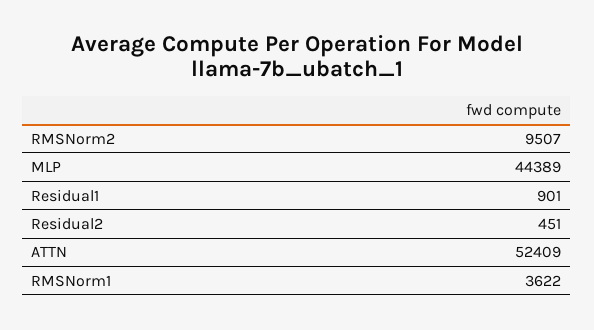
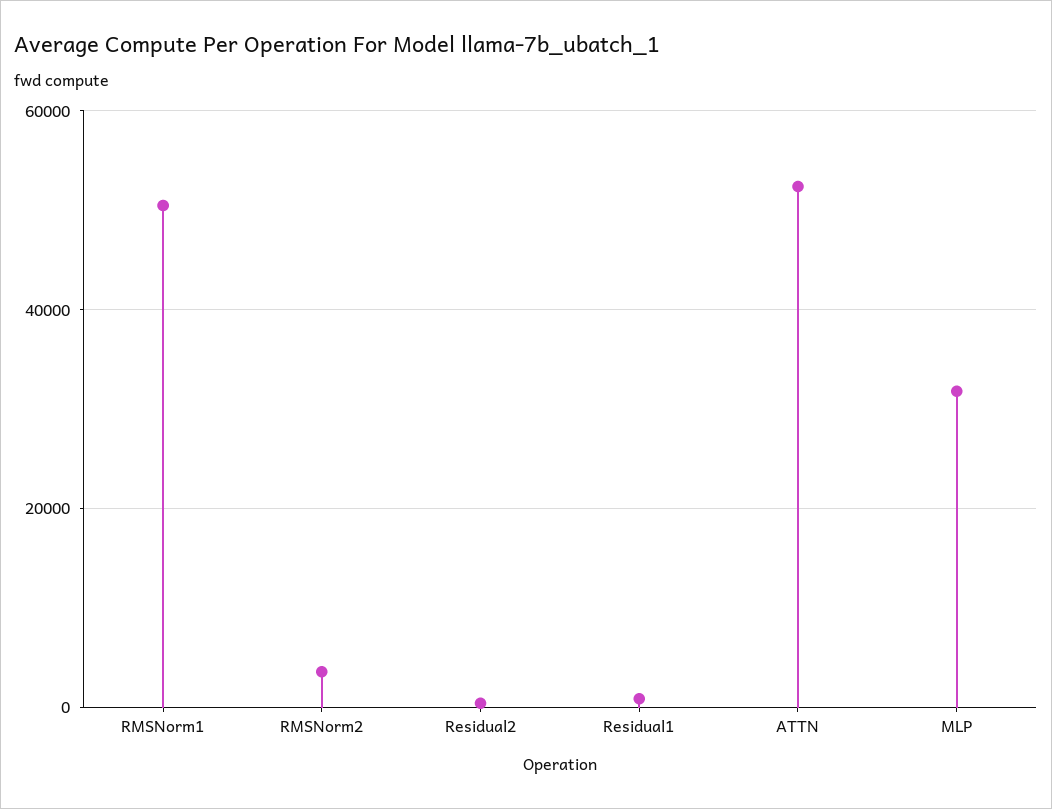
RMSNorm2: 9507 -> 4000
MLP: 44389 -> 32000
RMSNorm1: 3622 -> 50000

